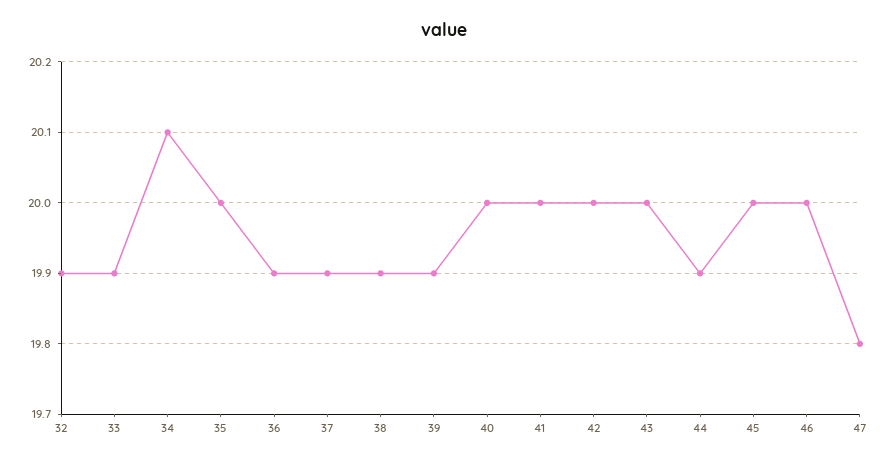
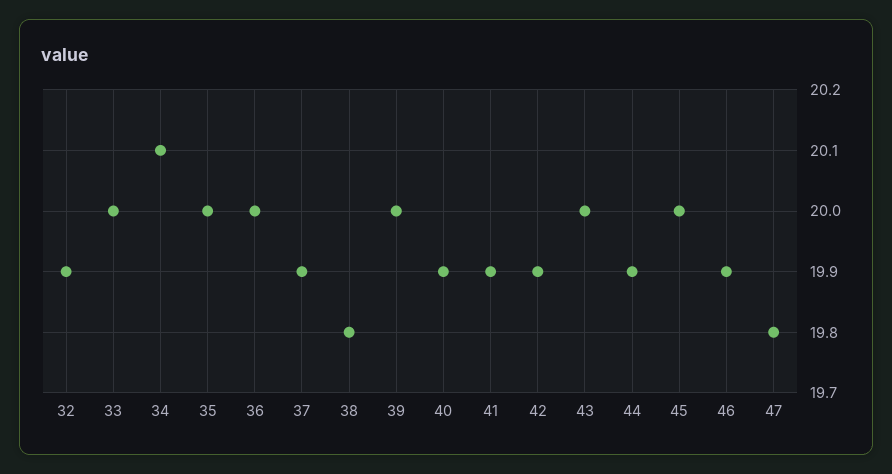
33: 19.9 -> 20
36: 19.9 -> 20
38: 19.9 -> 19.8
39: 19.9 -> 20
40: 20 -> 19.9
41: 20 -> 19.9
42: 20 -> 19.9
46: 20 -> 19.9

